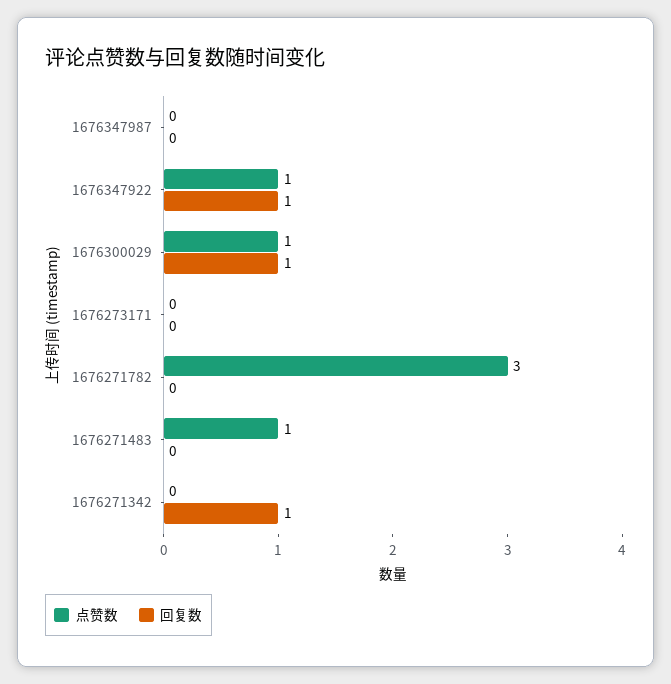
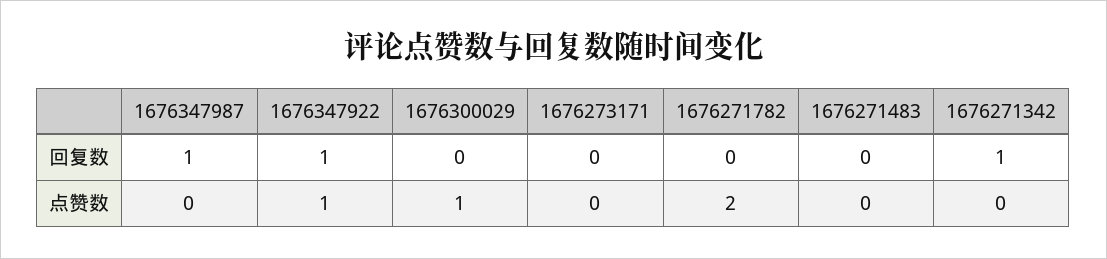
回复数, 1676347987: 0 -> 1
回复数, 1676300029: 1 -> 0
点赞数, 1676271782: 3 -> 2
点赞数, 1676271483: 1 -> 0

